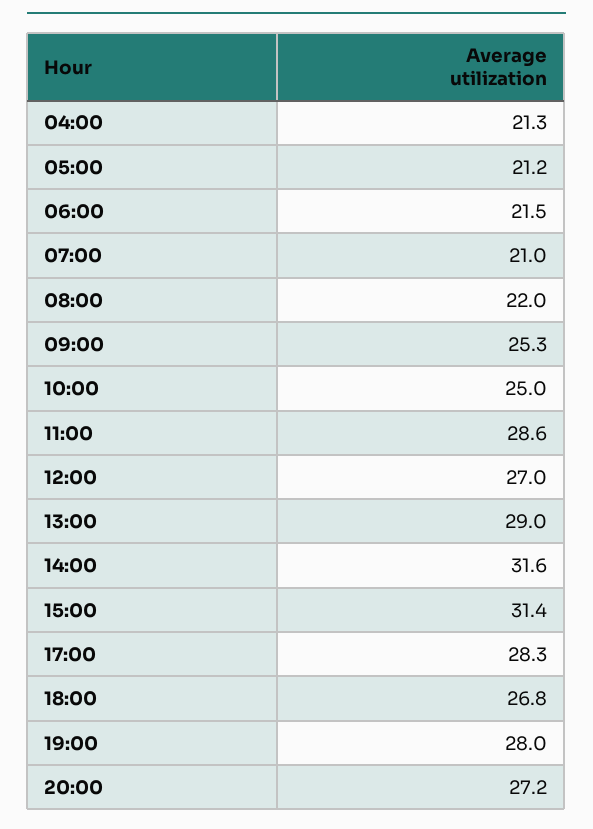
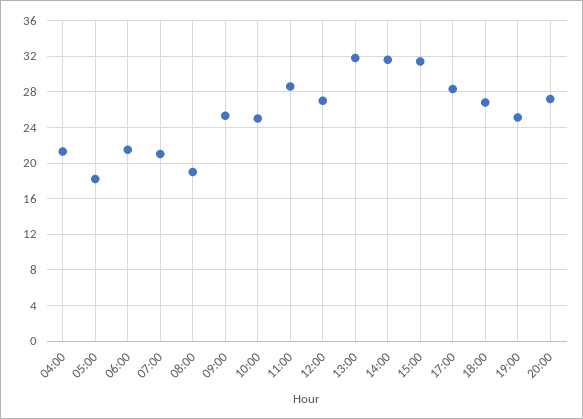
05:00: 21.2 -> 18
08:00: 22 -> 19
13:00: 29 -> 32
19:00: 28 -> 25

